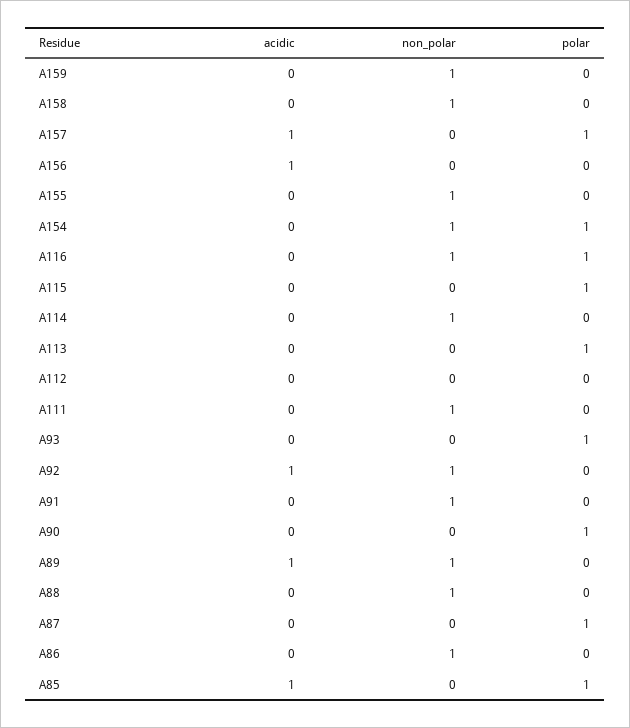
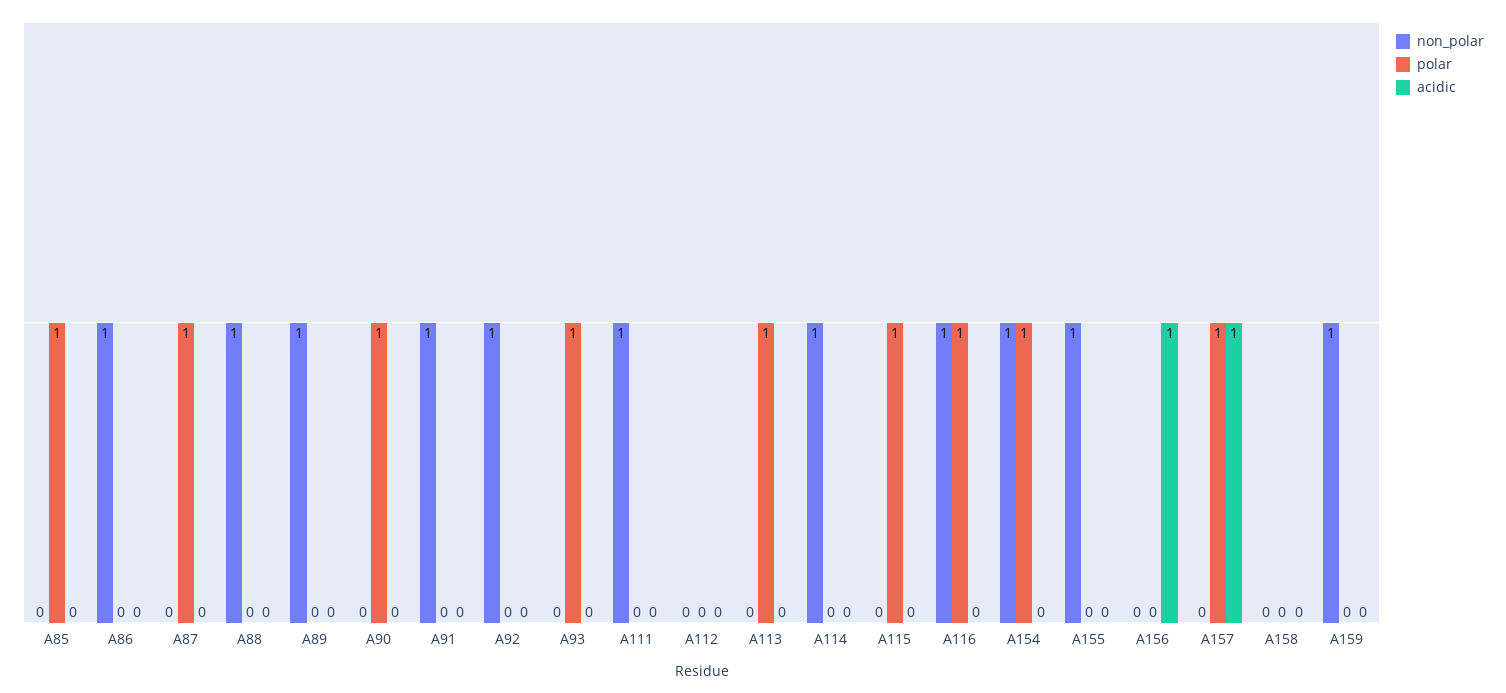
non_polar, A158: 1 -> 0
acidic, A92: 1 -> 0
acidic, A89: 1 -> 0
acidic, A85: 1 -> 0

